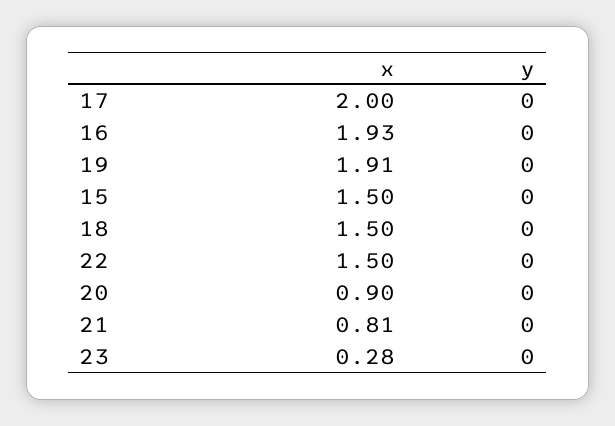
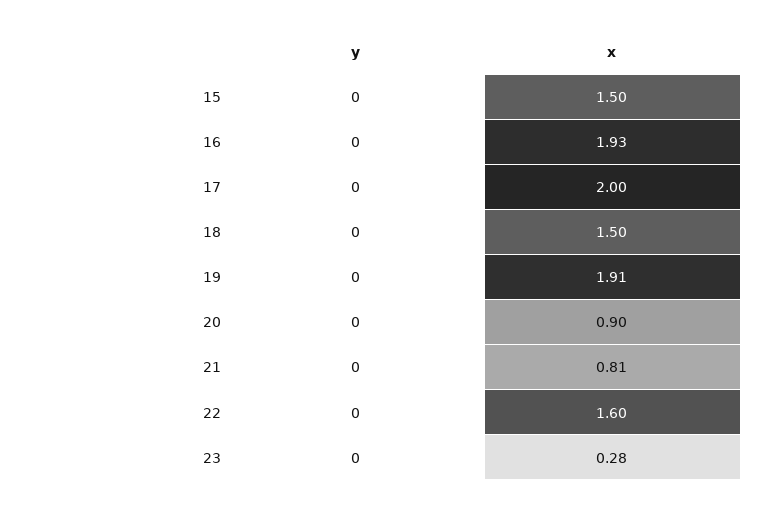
x, 22: 1.5 -> 1.6

